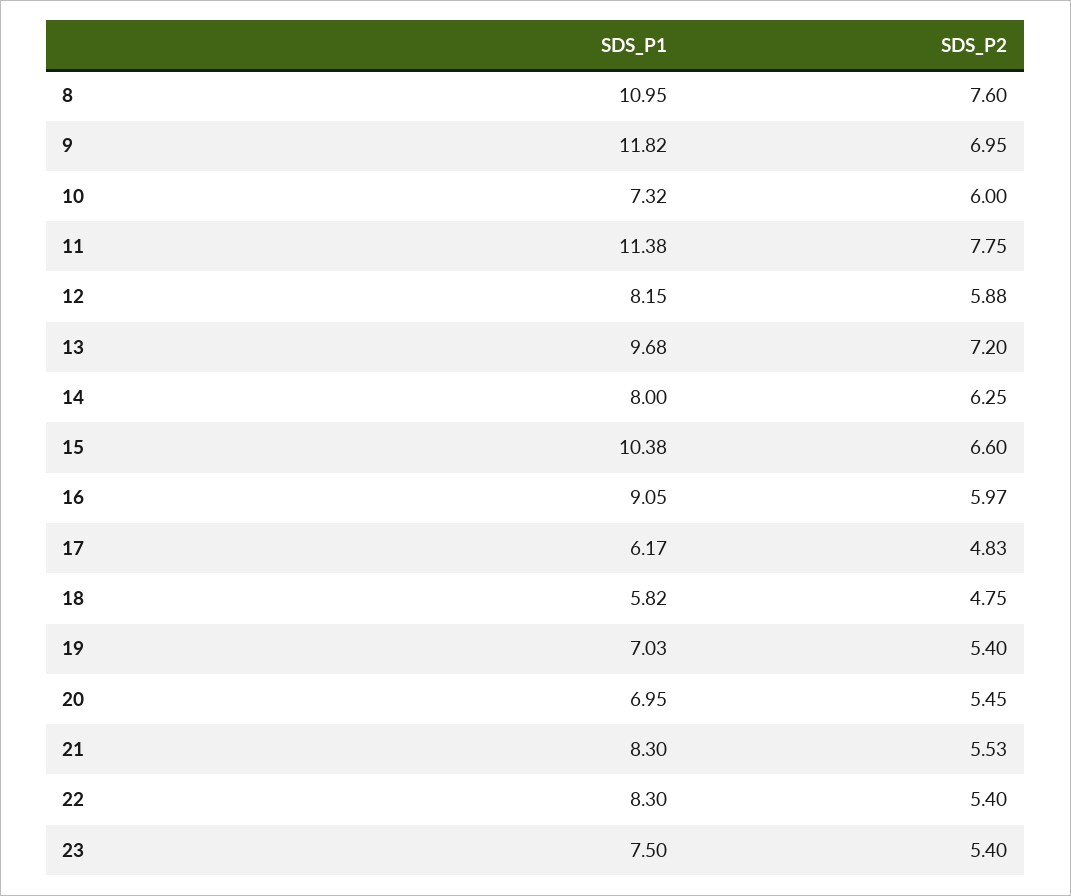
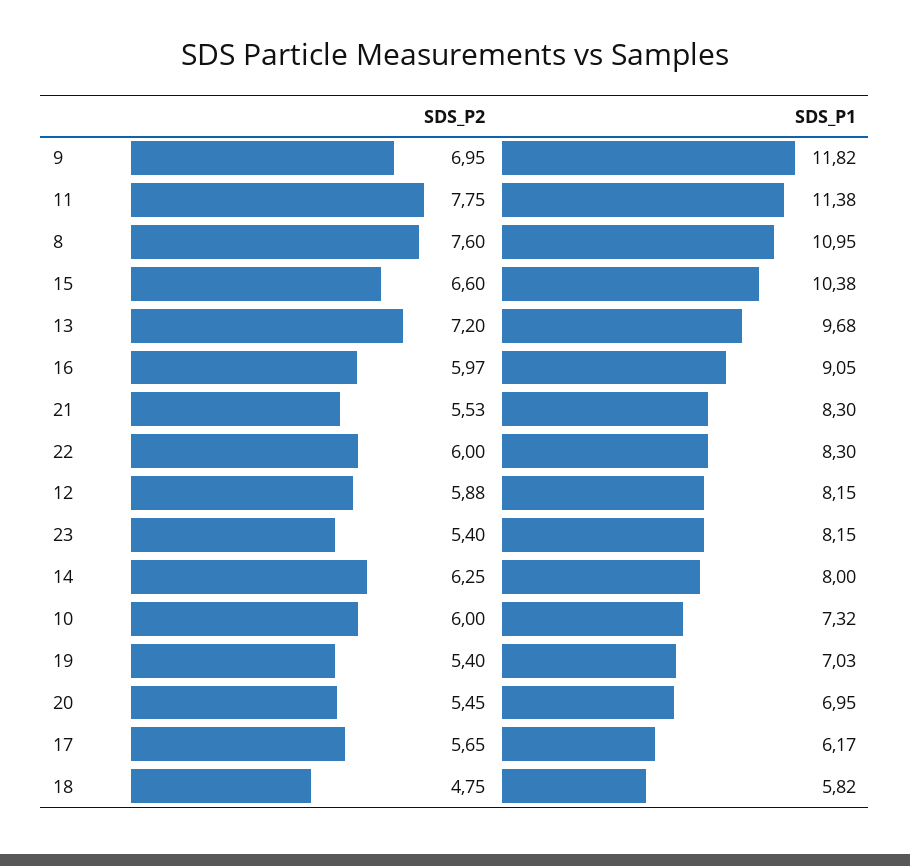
SDS_P2, 17: 4.83 -> 5.65
SDS_P2, 22: 5.4 -> 6
SDS_P1, 23: 7.5 -> 8.15

